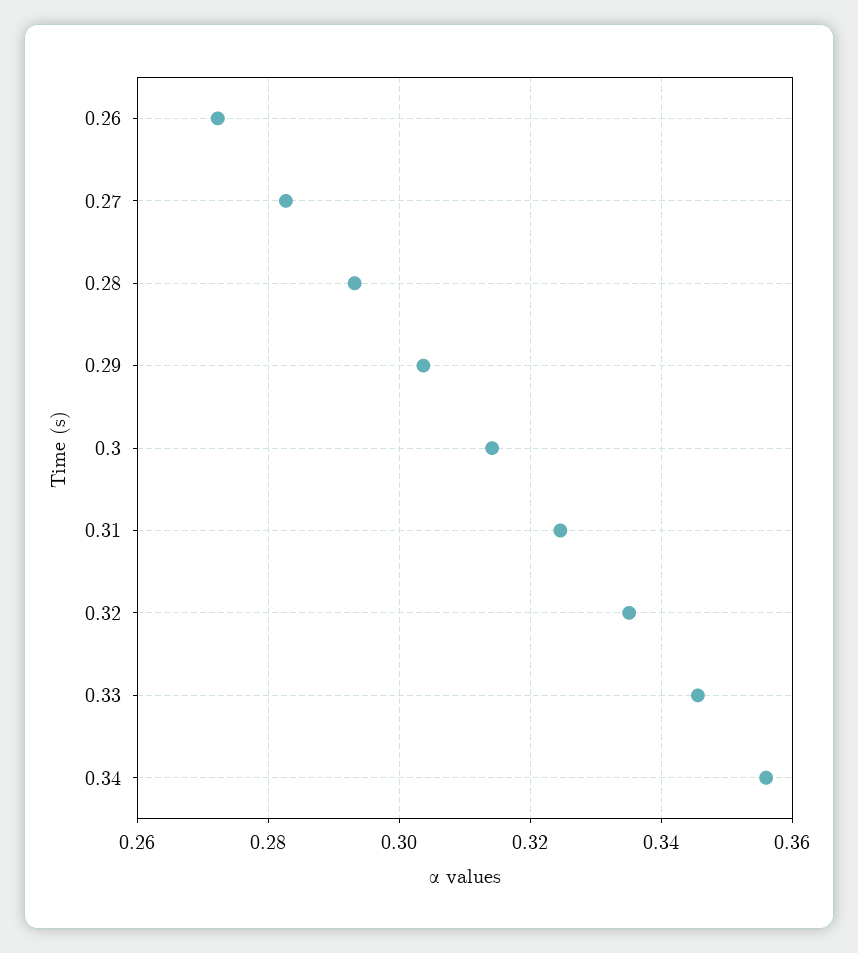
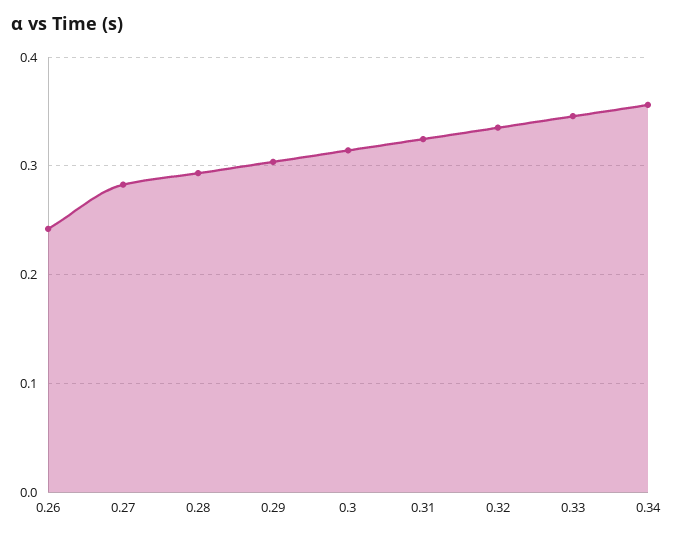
0.26: 0.272 -> 0.24

